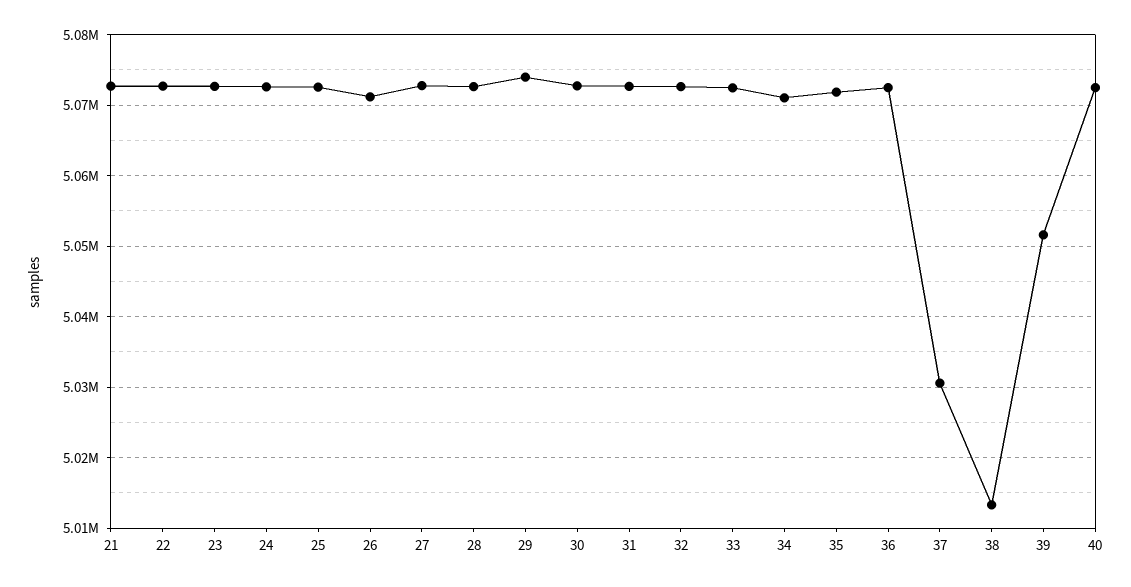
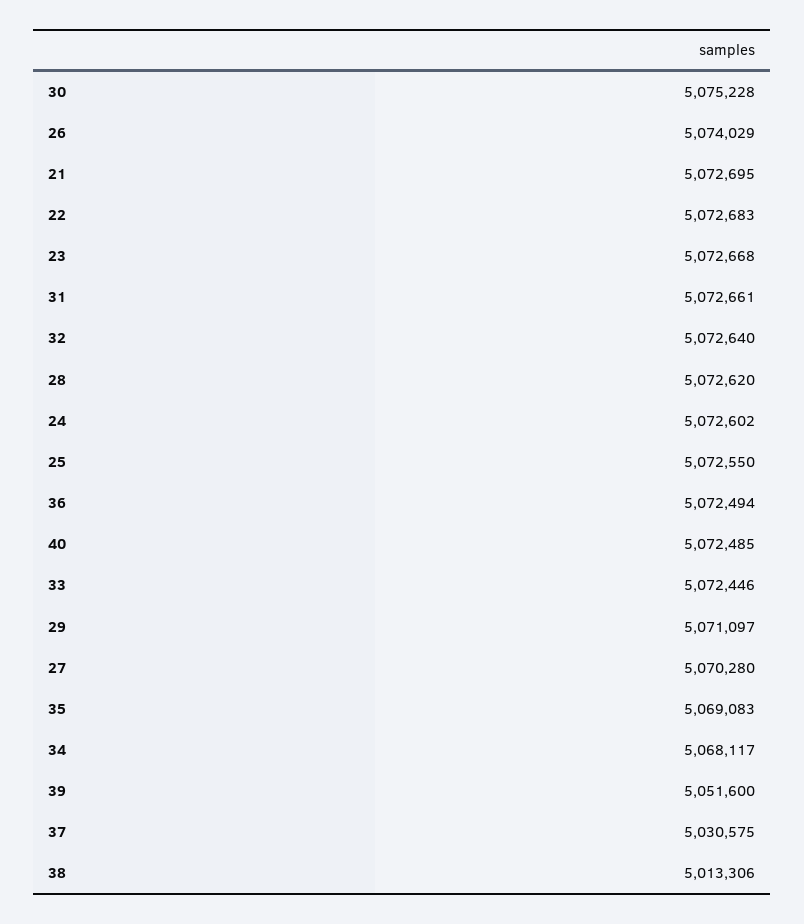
26: 5071000 -> 5074029
27: 5073000 -> 5070280
29: 5074000 -> 5071097
30: 5073000 -> 5075228
34: 5071000 -> 5068117
35: 5072000 -> 5069083

